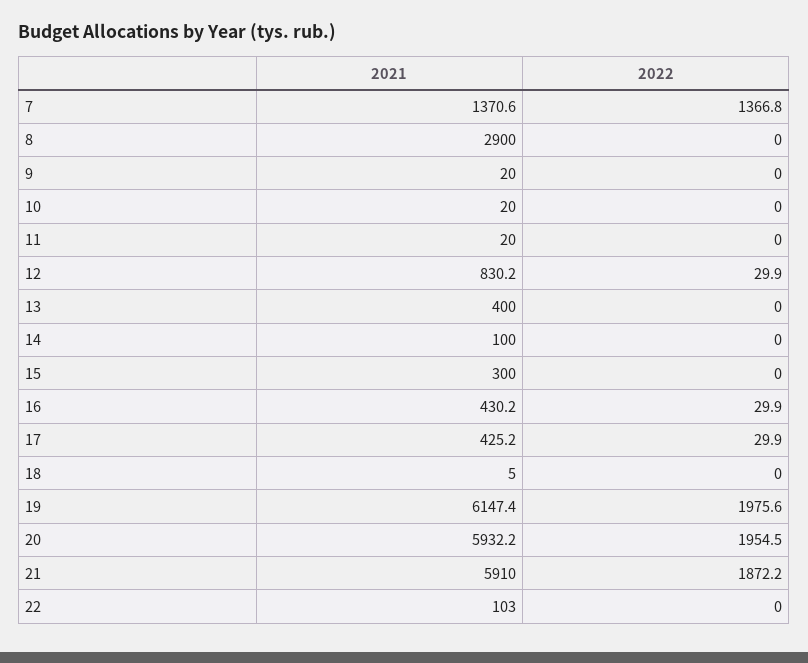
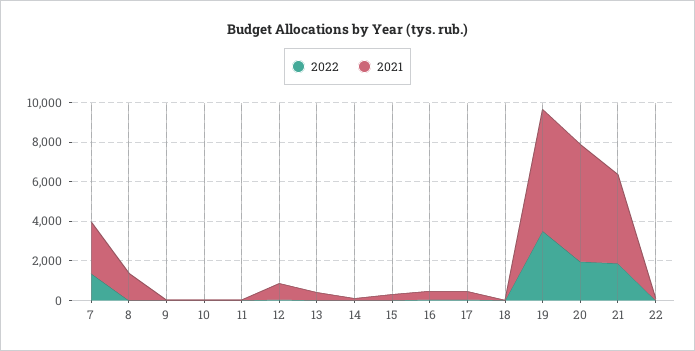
2021, 7: 1370.6 -> 2500
2021, 8: 2900 -> 1500
2022, 19: 1975.6 -> 3500
2021, 21: 5910 -> 4500

